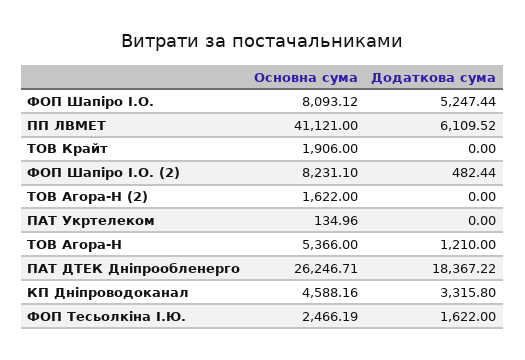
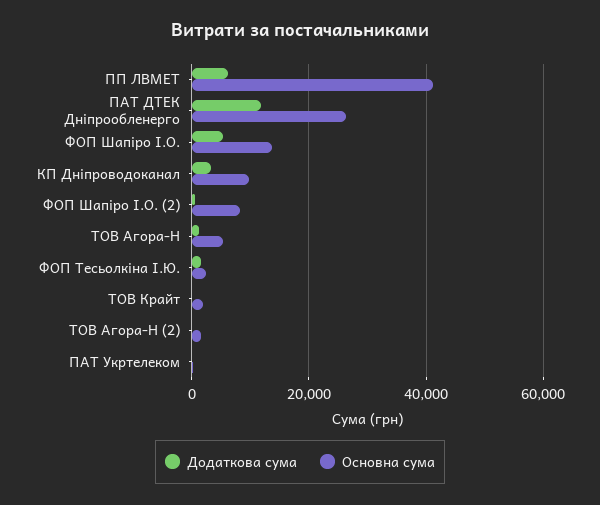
Основна сума, ФОП Шапіро І.О.: 8093.12 -> 14000
Додаткова сума, ПАТ ДТЕК Дніпрообленерго: 18367.22 -> 12000
Основна сума, КП Дніпроводоканал: 4588.16 -> 10000

